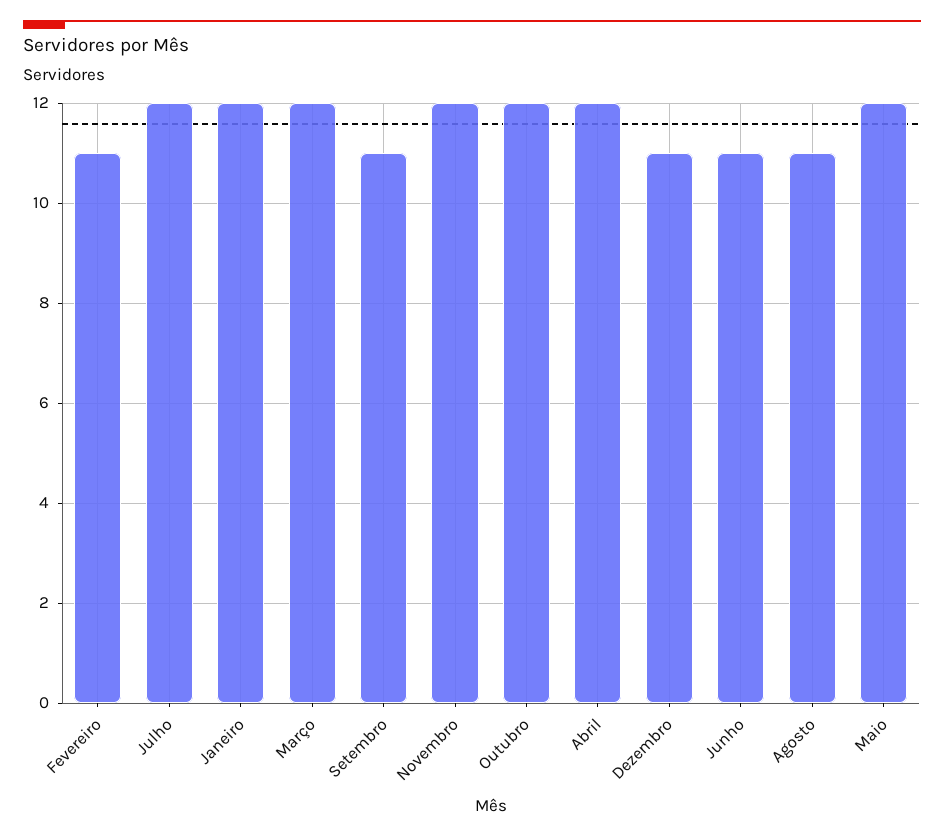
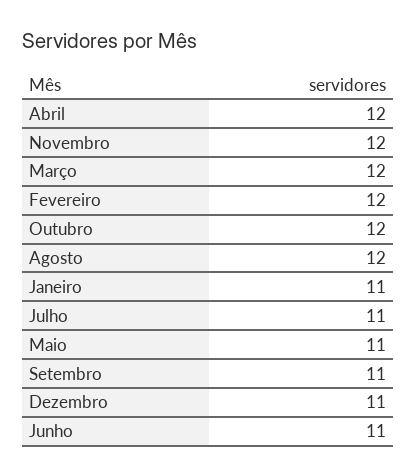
Fevereiro: 11 -> 12
Julho: 12 -> 11
Janeiro: 12 -> 11
Agosto: 11 -> 12
Maio: 12 -> 11

